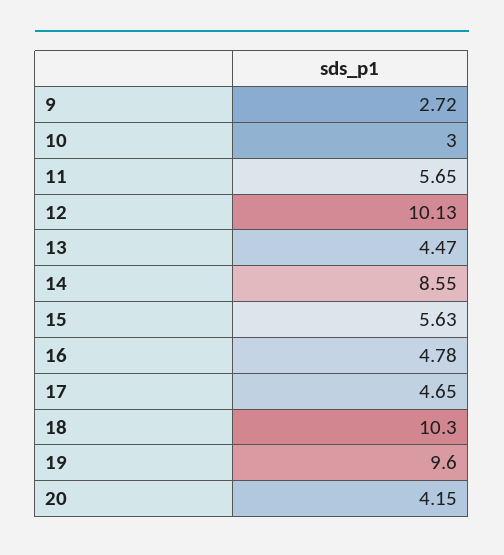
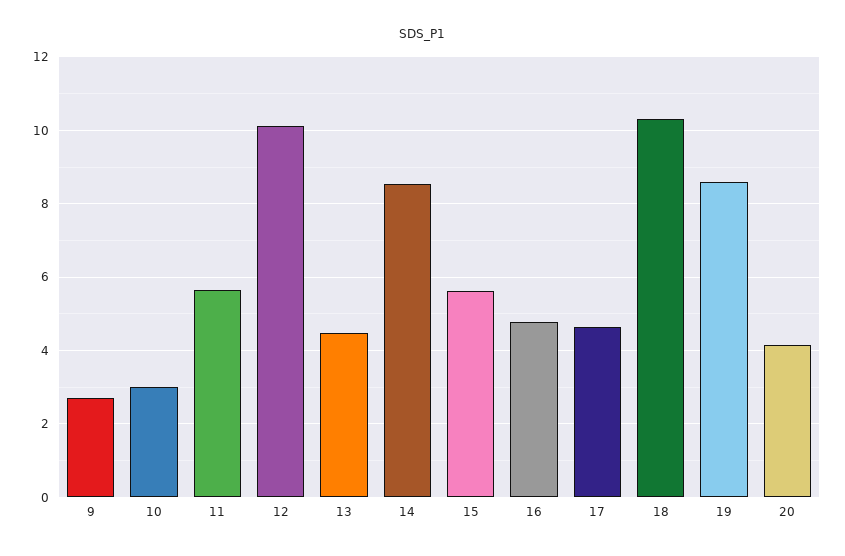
19: 9.6 -> 8.6

